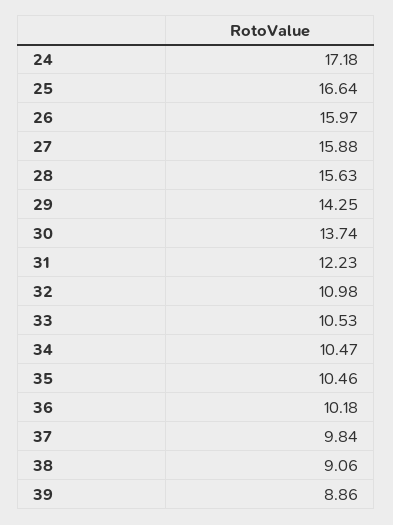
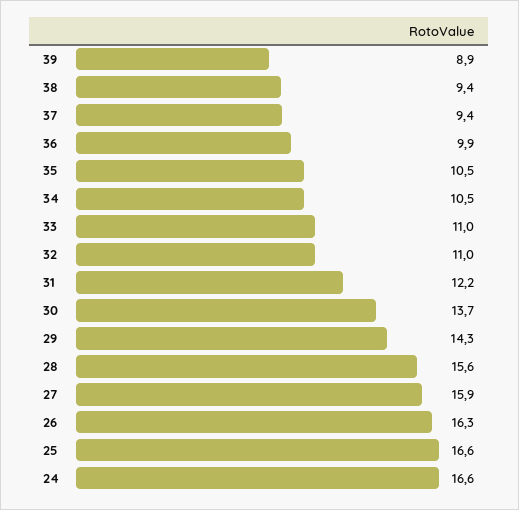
24: 17.18 -> 16.6
26: 15.97 -> 16.3
33: 10.53 -> 11
36: 10.18 -> 9.9
37: 9.84 -> 9.4
38: 9.06 -> 9.4

